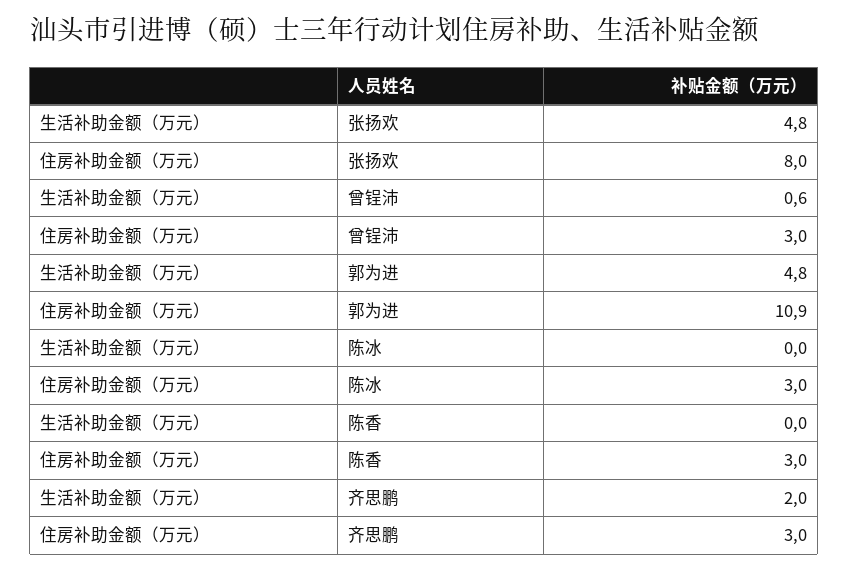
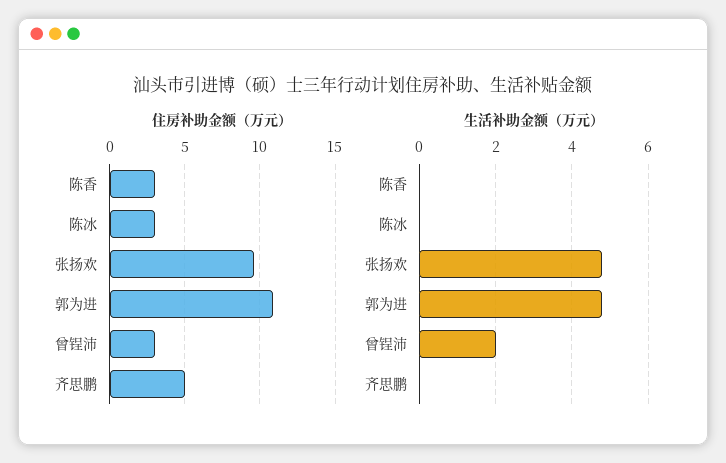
住房补助金额（万元）, 张扬欢: 8 -> 9.5
生活补助金额（万元）, 曾锃沛: 0.6 -> 2
生活补助金额（万元）, 齐思鹏: 2 -> 0
住房补助金额（万元）, 齐思鹏: 3 -> 5

